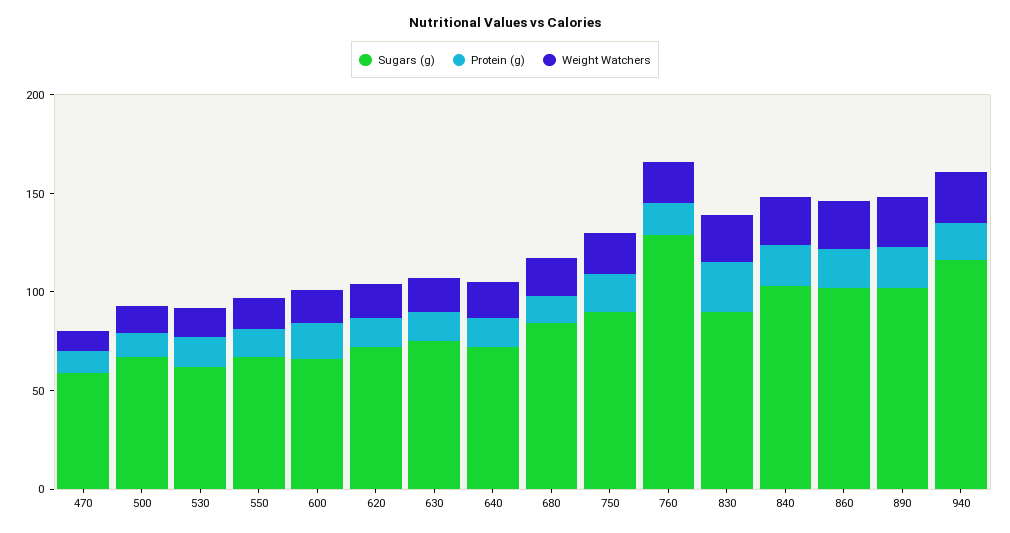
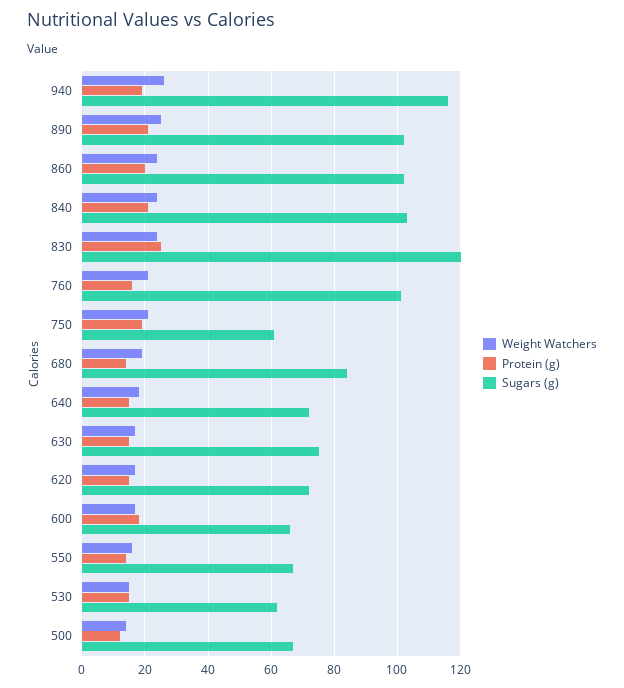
Sugars (g), 470: 60 -> none
Protein (g), 470: 10 -> none
Weight Watchers, 470: 10 -> none
Sugars (g), 750: 90 -> 60
Sugars (g), 760: 130 -> 100
Sugars (g), 830: 90 -> 120

